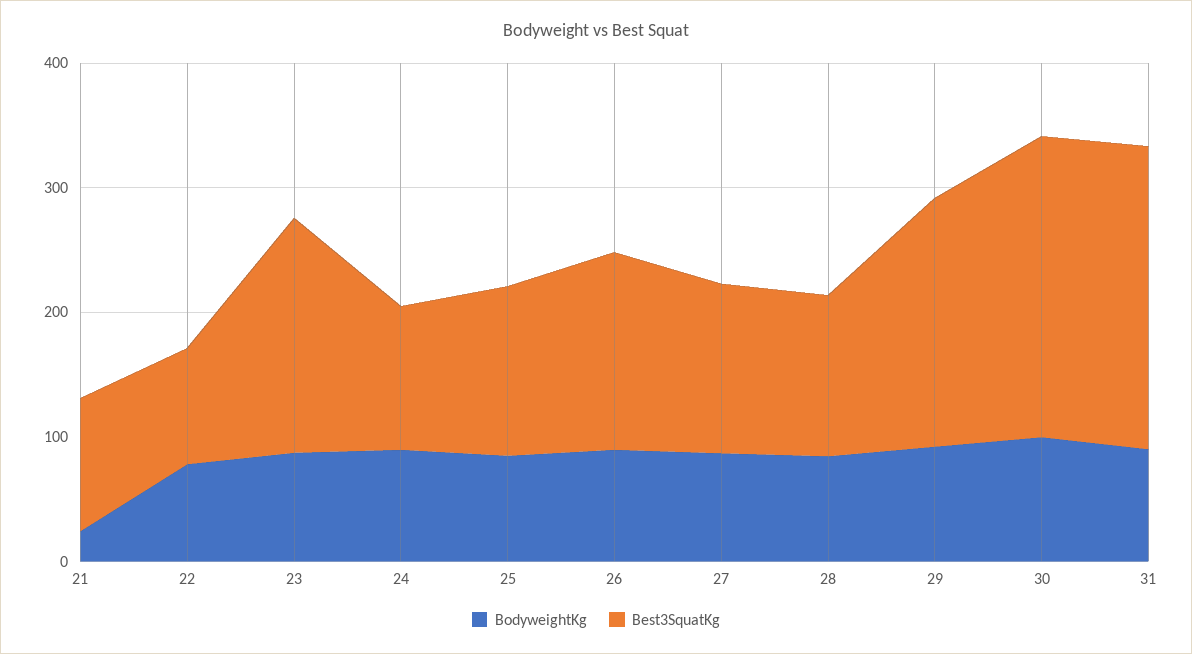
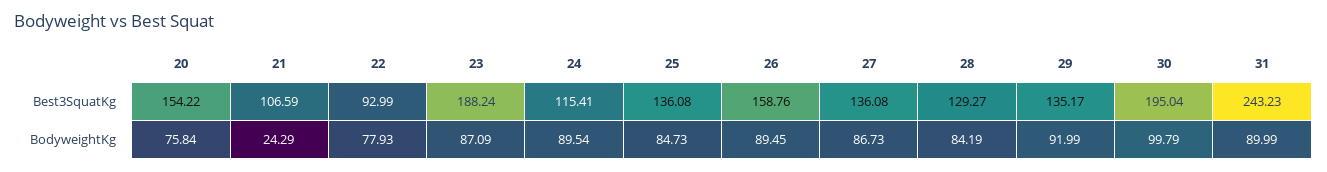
Best3SquatKg, 29: 200 -> 135.17
Best3SquatKg, 30: 240 -> 195.04
Best3SquatKg, 20: none -> 154.22
BodyweightKg, 20: none -> 75.84

